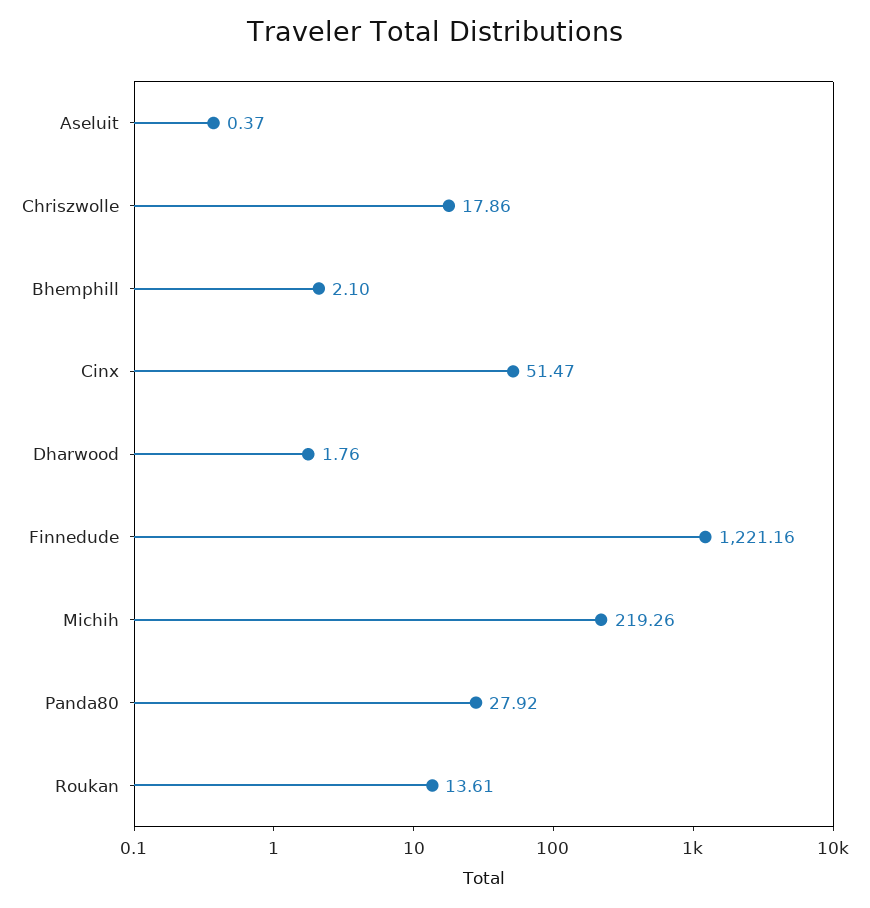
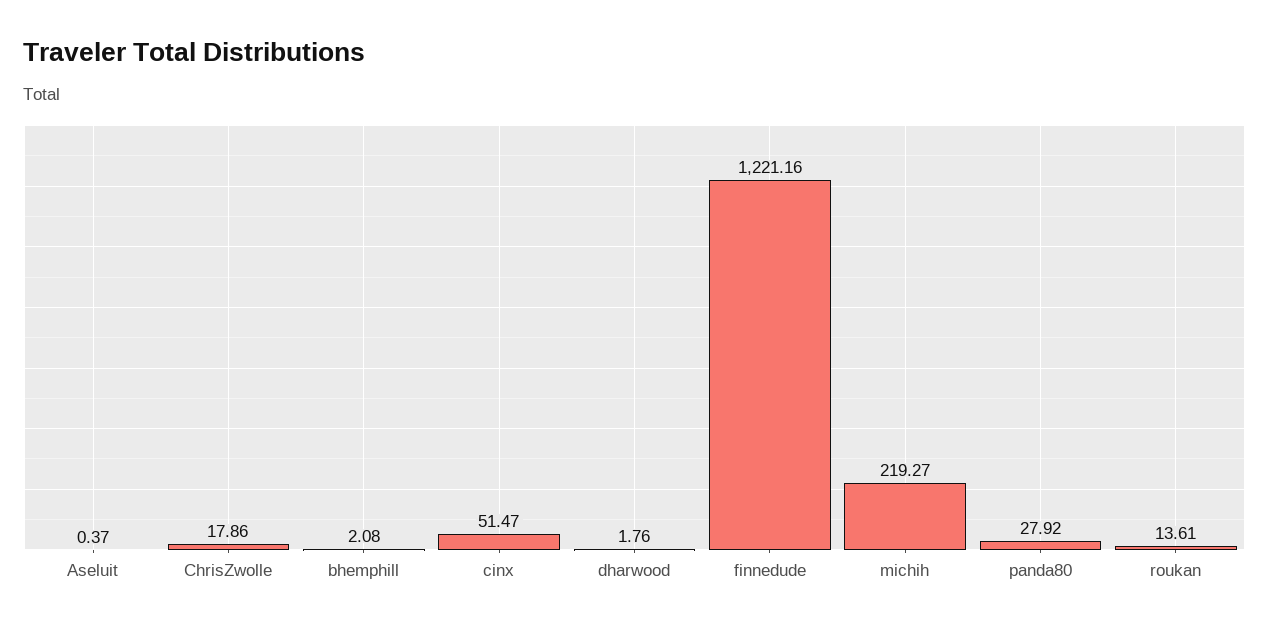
Bhemphill: 2.1 -> 2.08
Michih: 219.26 -> 219.27

